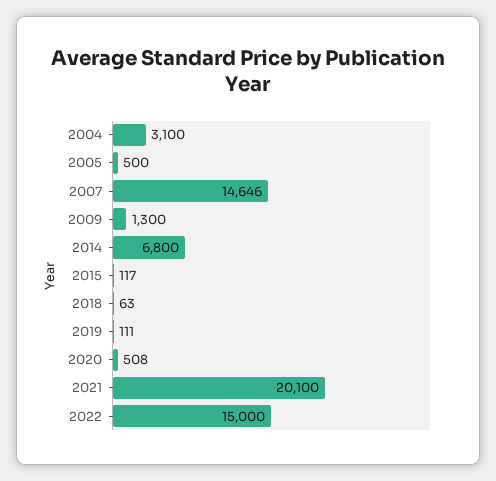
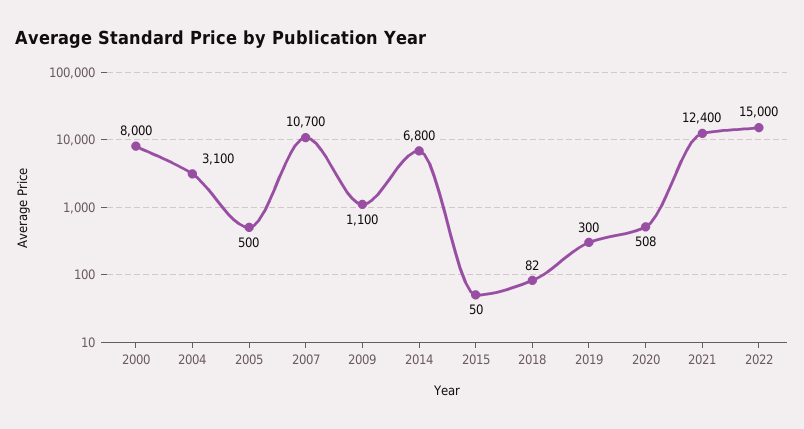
2007: 14646 -> 10700
2009: 1300 -> 1100
2015: 117 -> 50
2018: 63 -> 82
2019: 111 -> 300
2021: 20100 -> 12400
2000: none -> 8000

